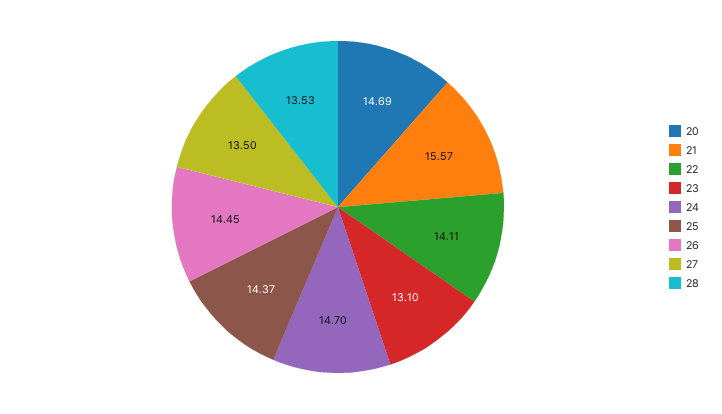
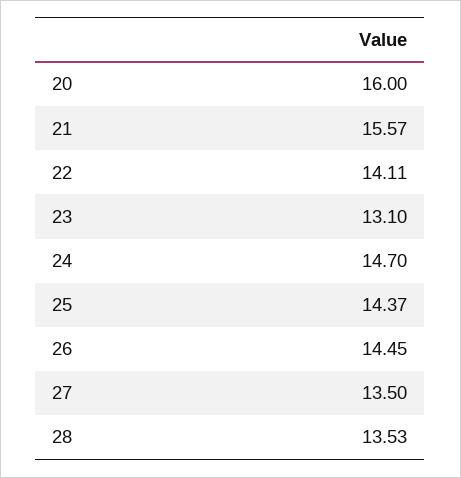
20: 14.69 -> 16

